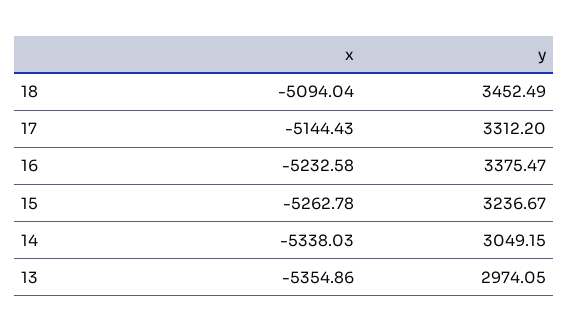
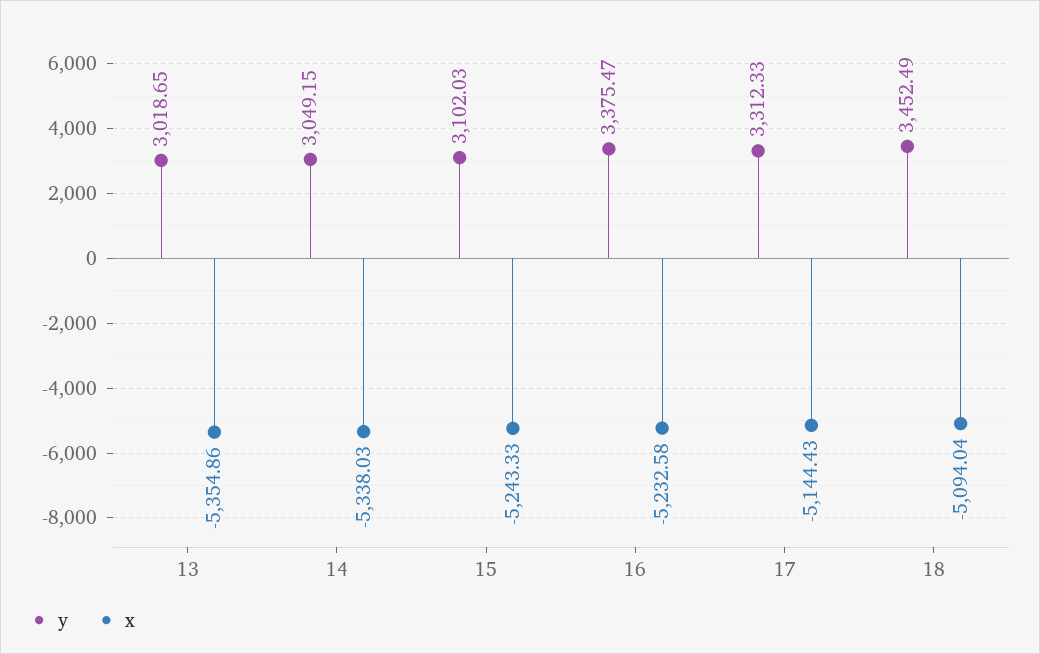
y, 17: 3312.2 -> 3312.33
x, 15: -5262.78 -> -5243.33
y, 15: 3236.67 -> 3102.03
y, 13: 2974.05 -> 3018.65

